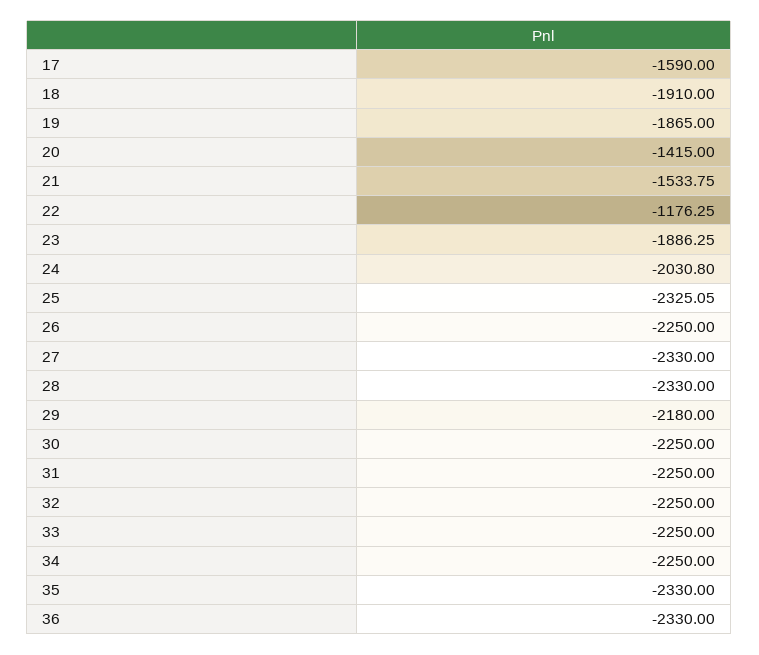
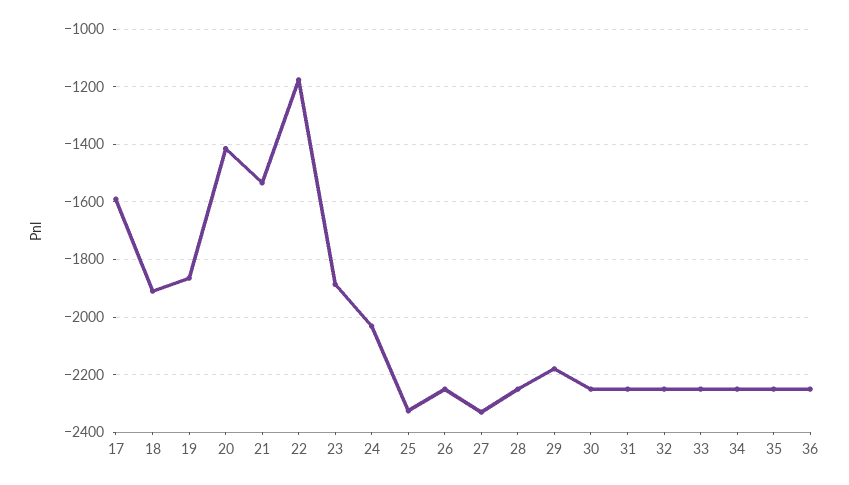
28: -2330 -> -2250
35: -2330 -> -2250
36: -2330 -> -2250

